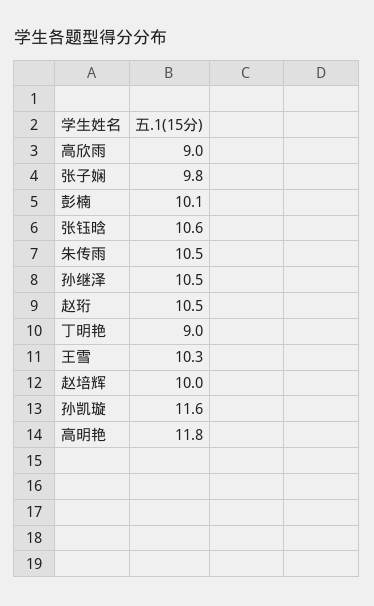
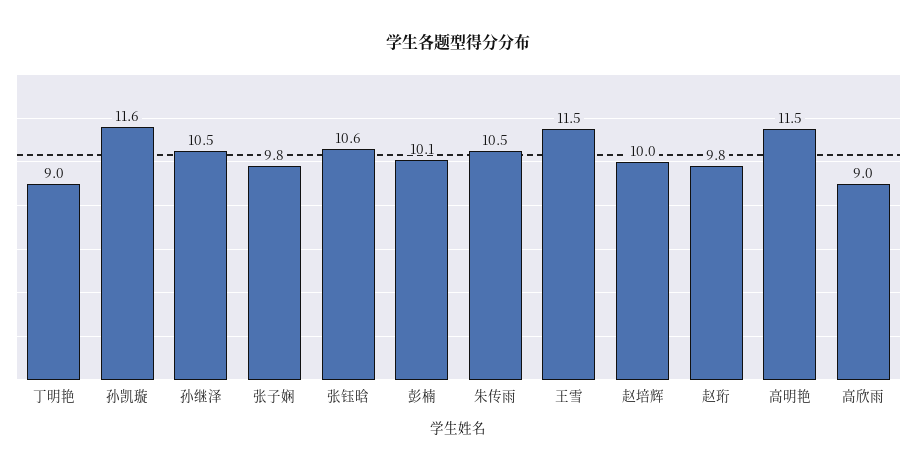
赵珩: 10.5 -> 9.8
王雪: 10.3 -> 11.5
高明艳: 11.8 -> 11.5

